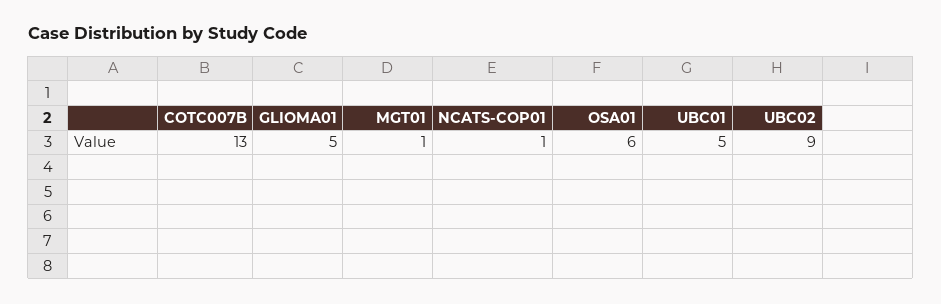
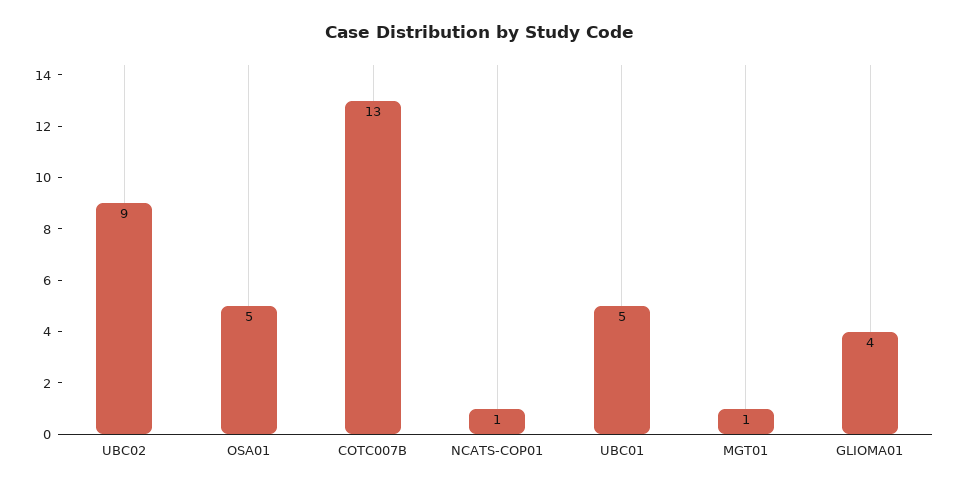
GLIOMA01: 5 -> 4
OSA01: 6 -> 5

